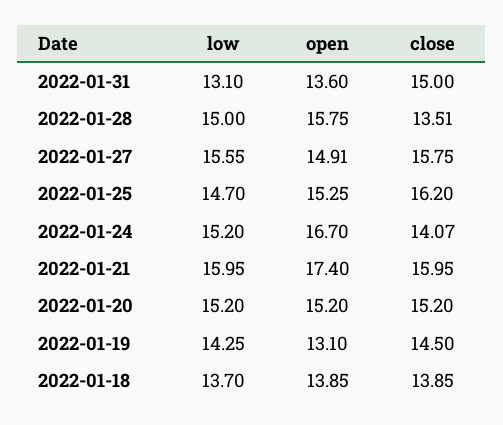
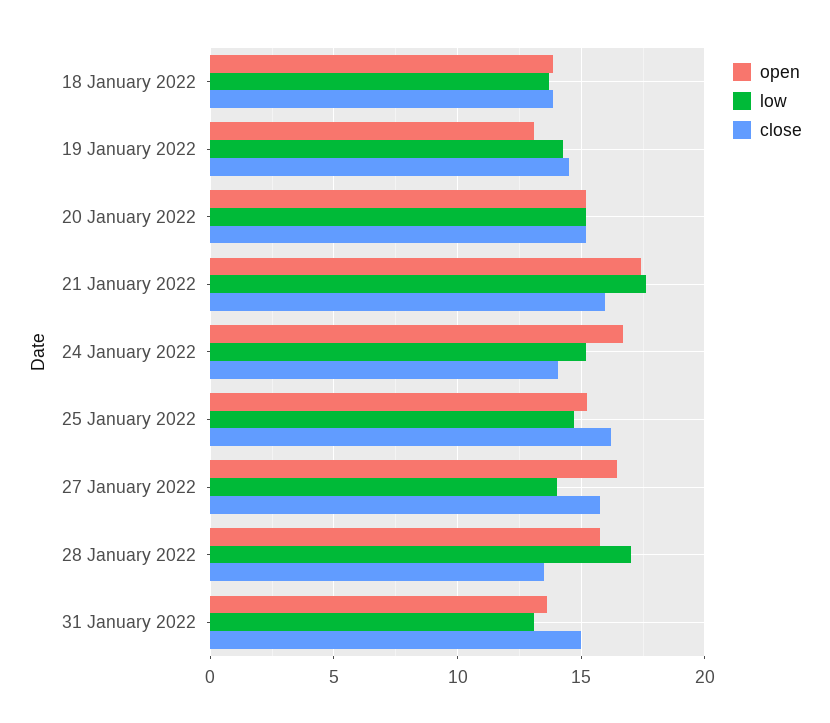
low, 2022-01-28: 15 -> 17
low, 2022-01-27: 15.55 -> 14
open, 2022-01-27: 14.91 -> 16.5
low, 2022-01-21: 15.95 -> 17.5

